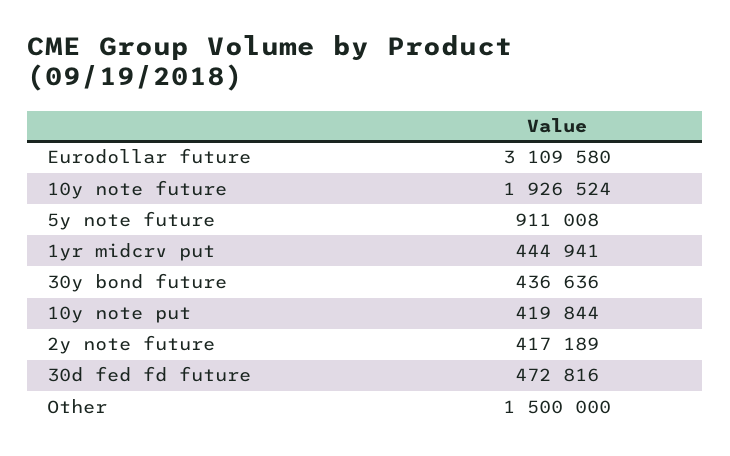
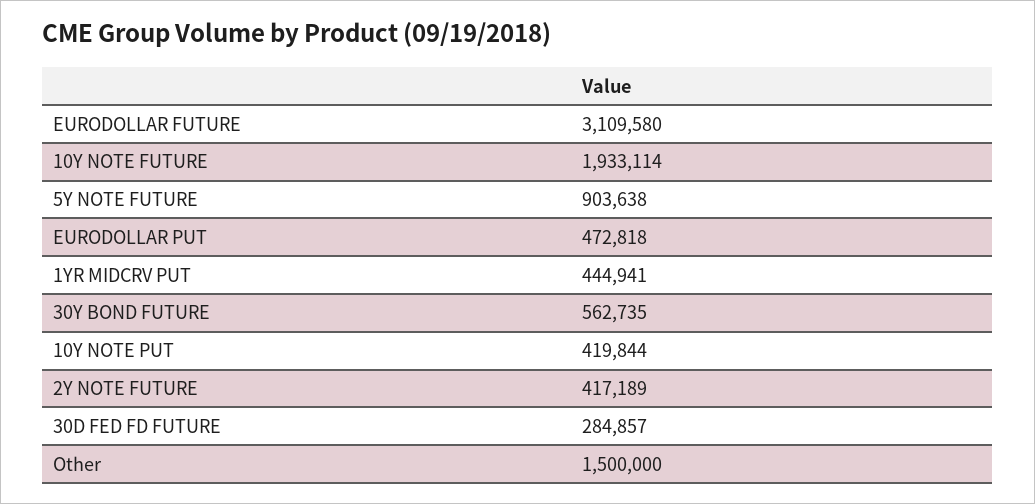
10y note future: 1926524 -> 1933114
5y note future: 911008 -> 903638
30y bond future: 436636 -> 562735
30d fed fd future: 472816 -> 284857
EURODOLLAR PUT: none -> 472818

